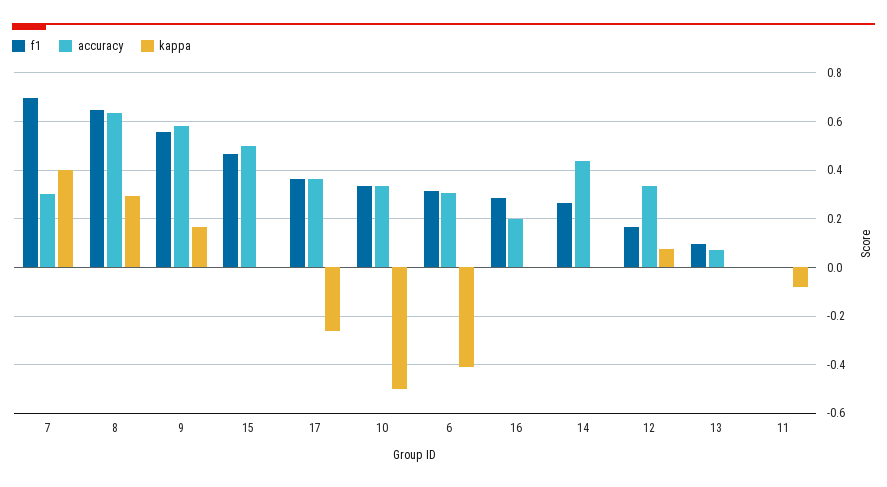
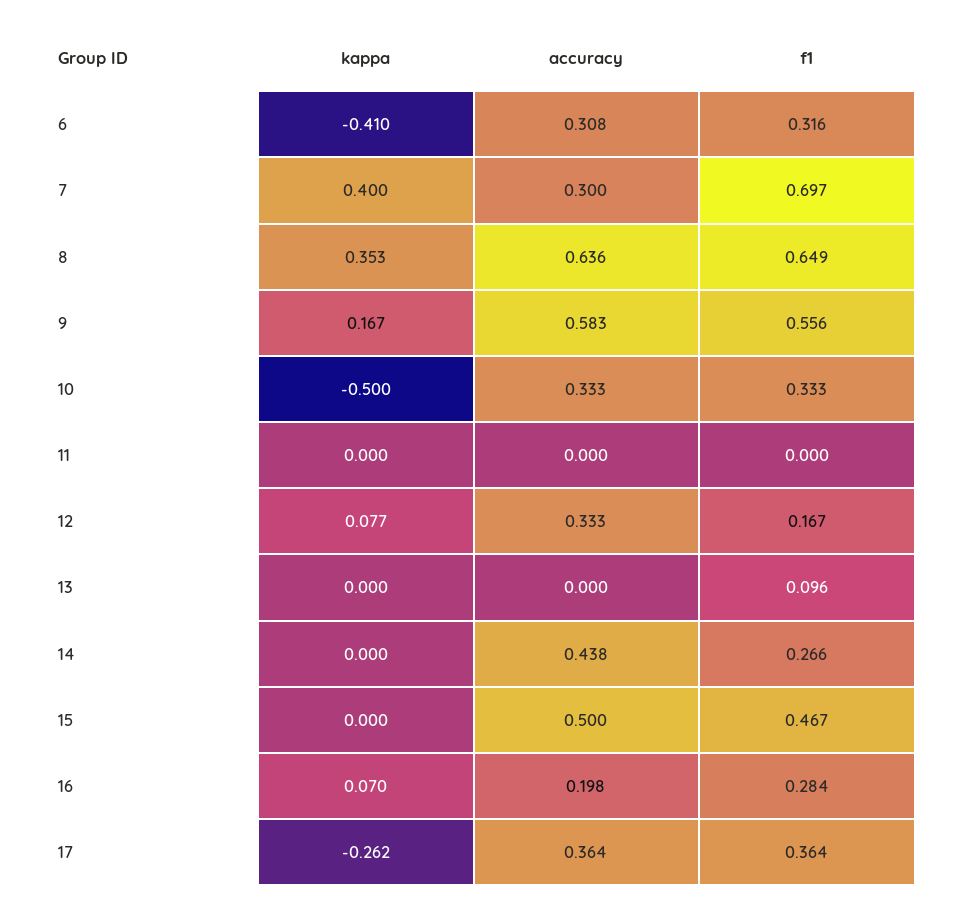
kappa, 8: 0.3 -> 0.353
kappa, 16: 0 -> 0.07
accuracy, 13: 0.075 -> 0
kappa, 11: -0.075 -> 0

